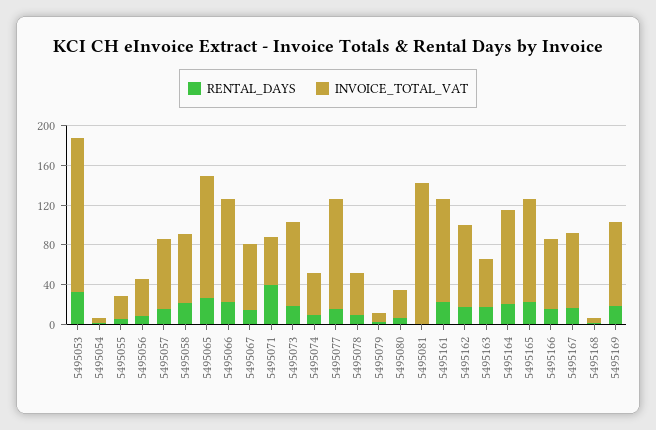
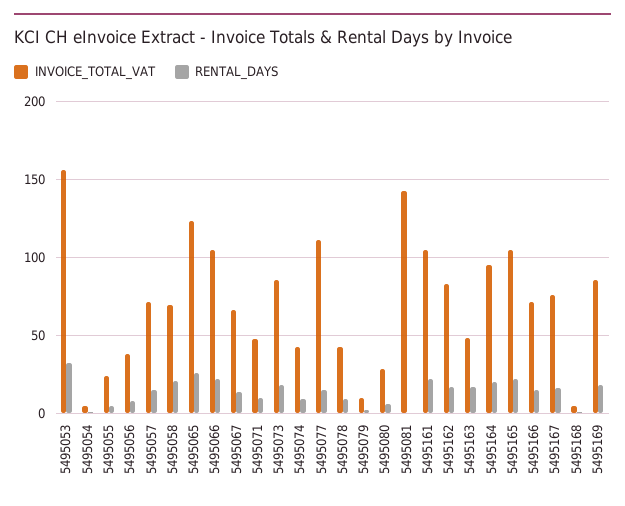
RENTAL_DAYS, 5495071: 40 -> 10

